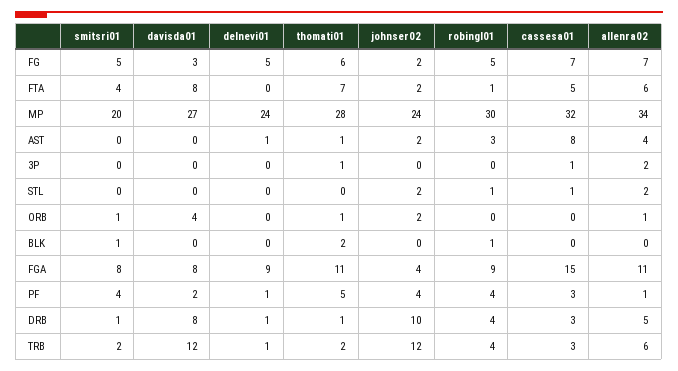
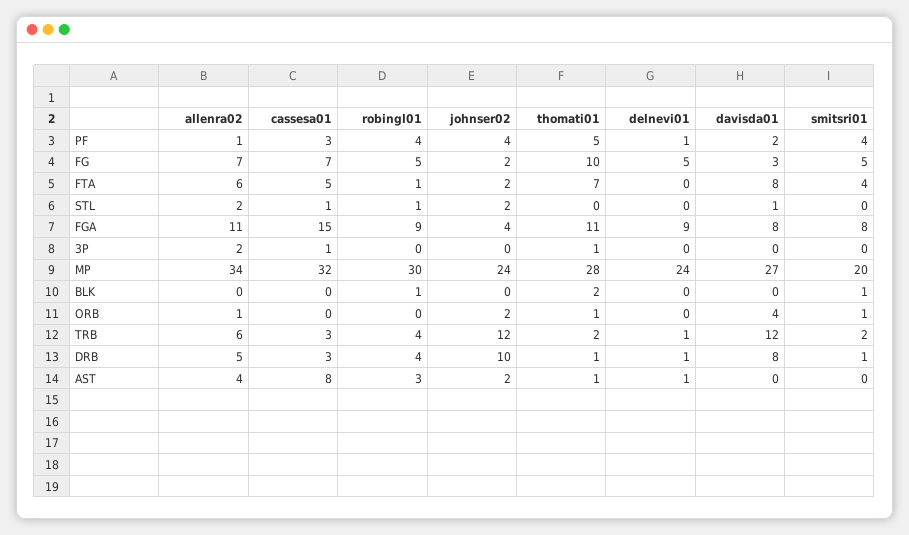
thomati01, FG: 6 -> 10
davisda01, STL: 0 -> 1

